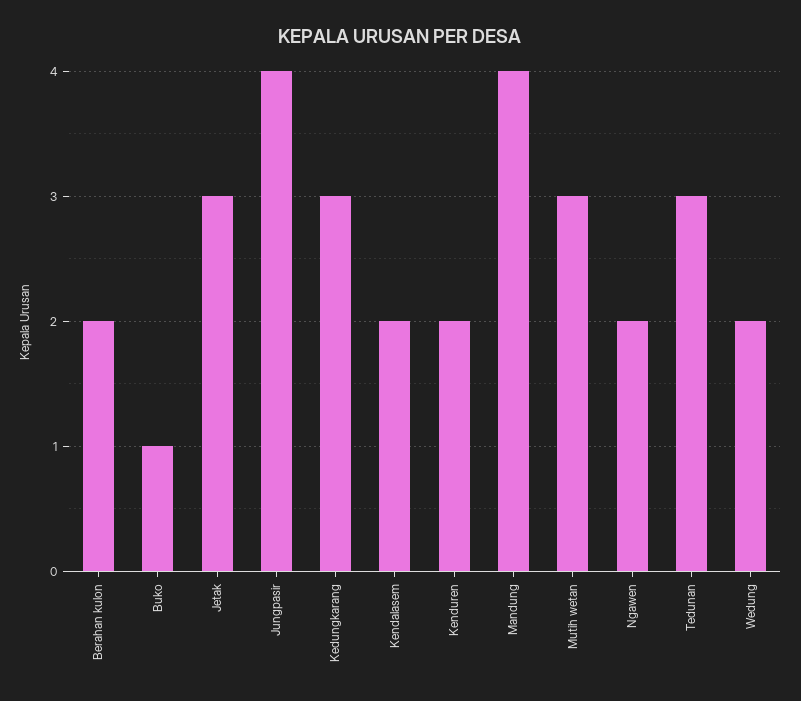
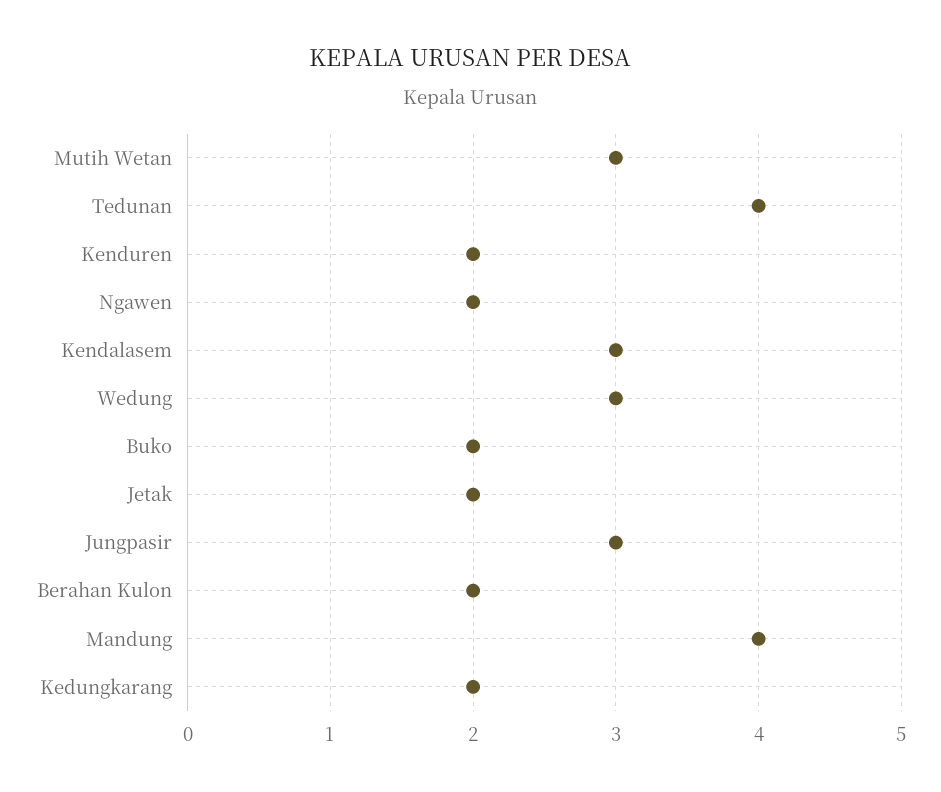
Buko: 1 -> 2
Jetak: 3 -> 2
Jungpasir: 4 -> 3
Kedungkarang: 3 -> 2
Kendalasem: 2 -> 3
Tedunan: 3 -> 4
Wedung: 2 -> 3

